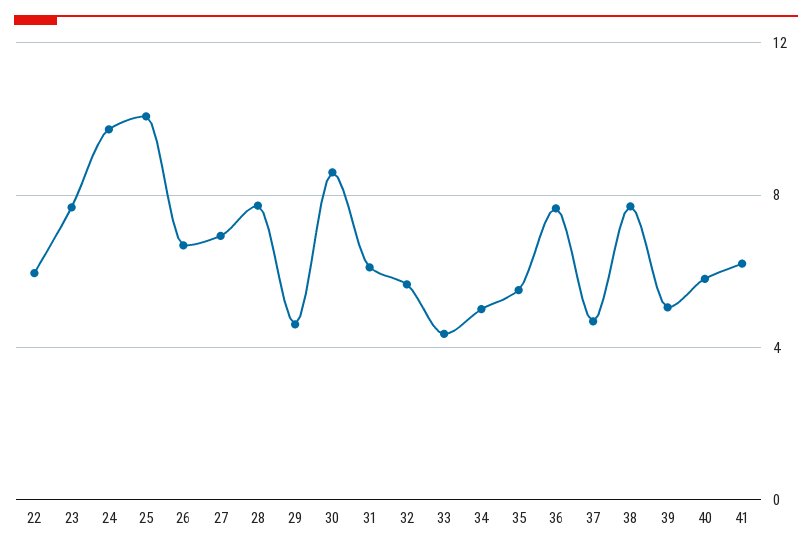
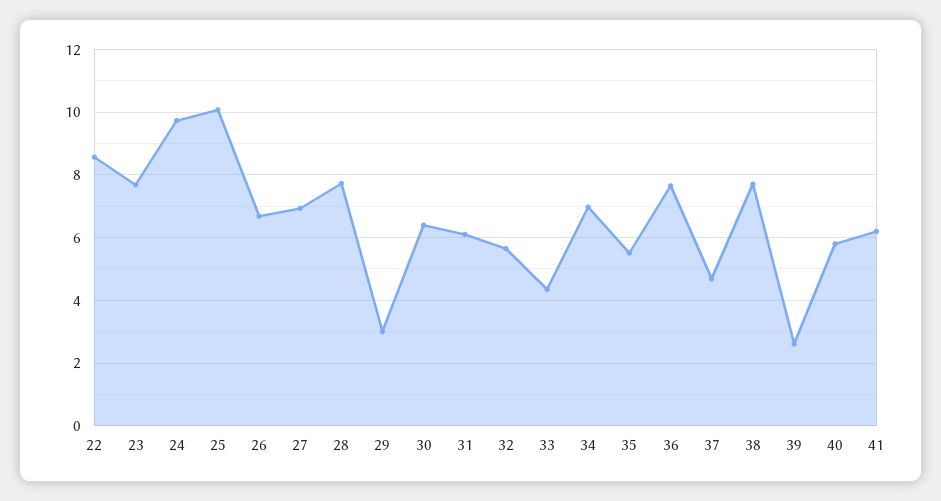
22: 6 -> 8.6
29: 4.5 -> 3
30: 8.5 -> 6.4
34: 5 -> 7
39: 5 -> 2.6

